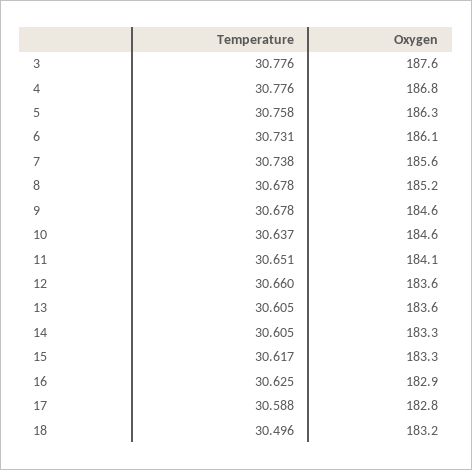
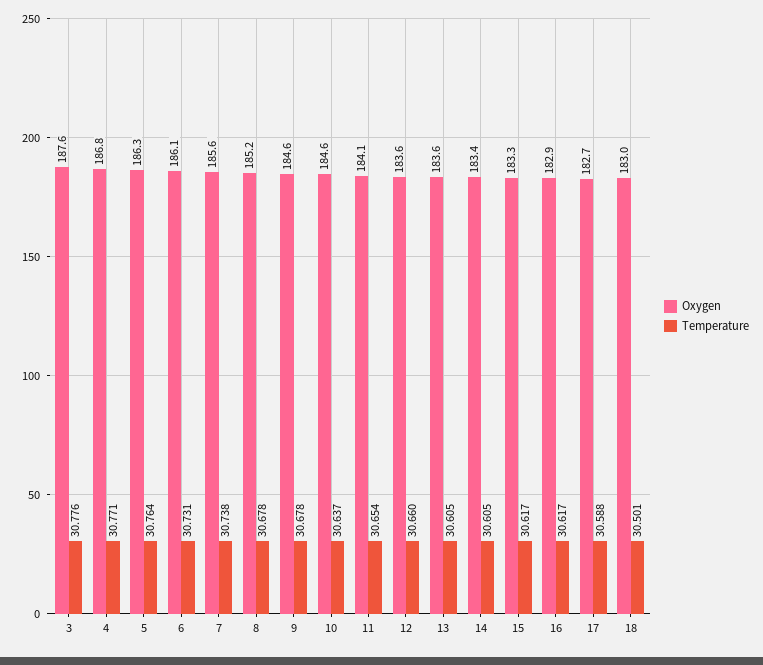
Temperature, 4: 30.776 -> 30.771
Temperature, 5: 30.758 -> 30.764
Temperature, 11: 30.651 -> 30.654
Oxygen, 14: 183.3 -> 183.4
Temperature, 16: 30.625 -> 30.617
Oxygen, 17: 182.8 -> 182.7
Temperature, 18: 30.496 -> 30.501
Oxygen, 18: 183.2 -> 183

